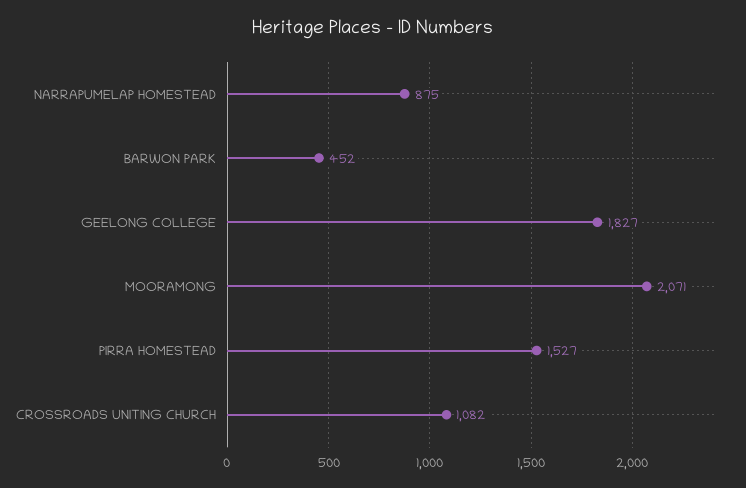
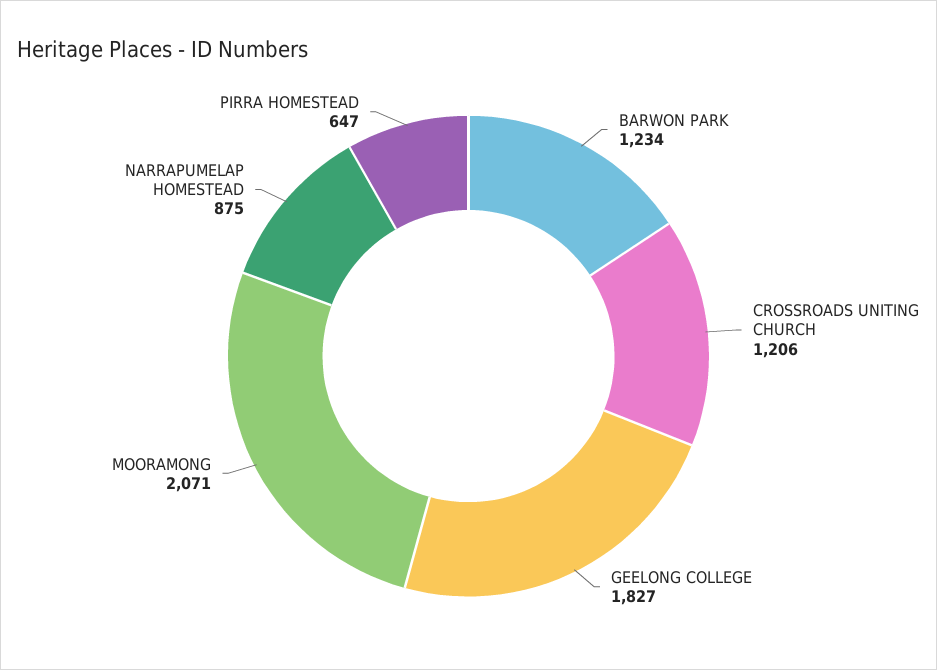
BARWON PARK: 452 -> 1234
PIRRA HOMESTEAD: 1527 -> 647
CROSSROADS UNITING CHURCH: 1082 -> 1206

